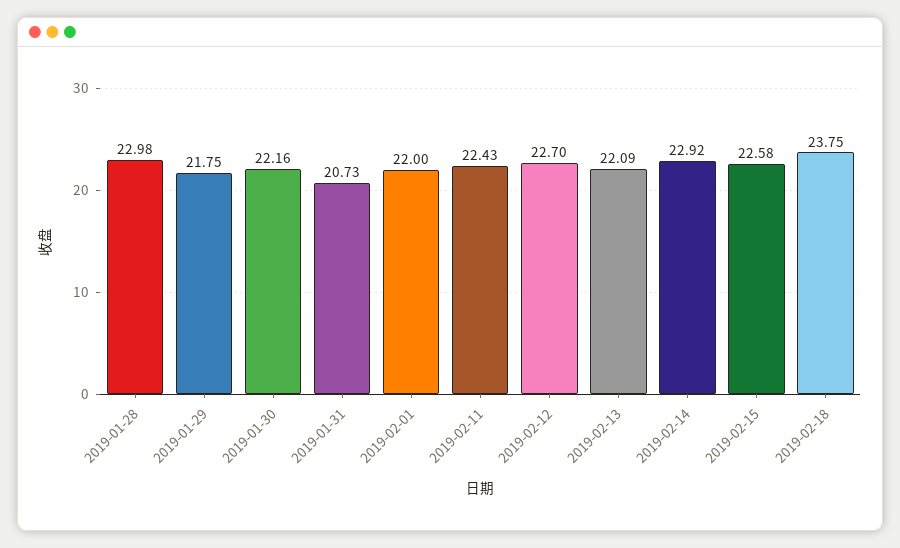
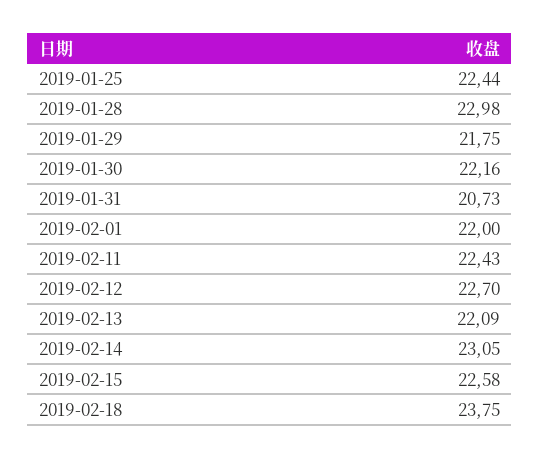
2019-02-14: 22.92 -> 23.05
2019-01-25: none -> 22.44

